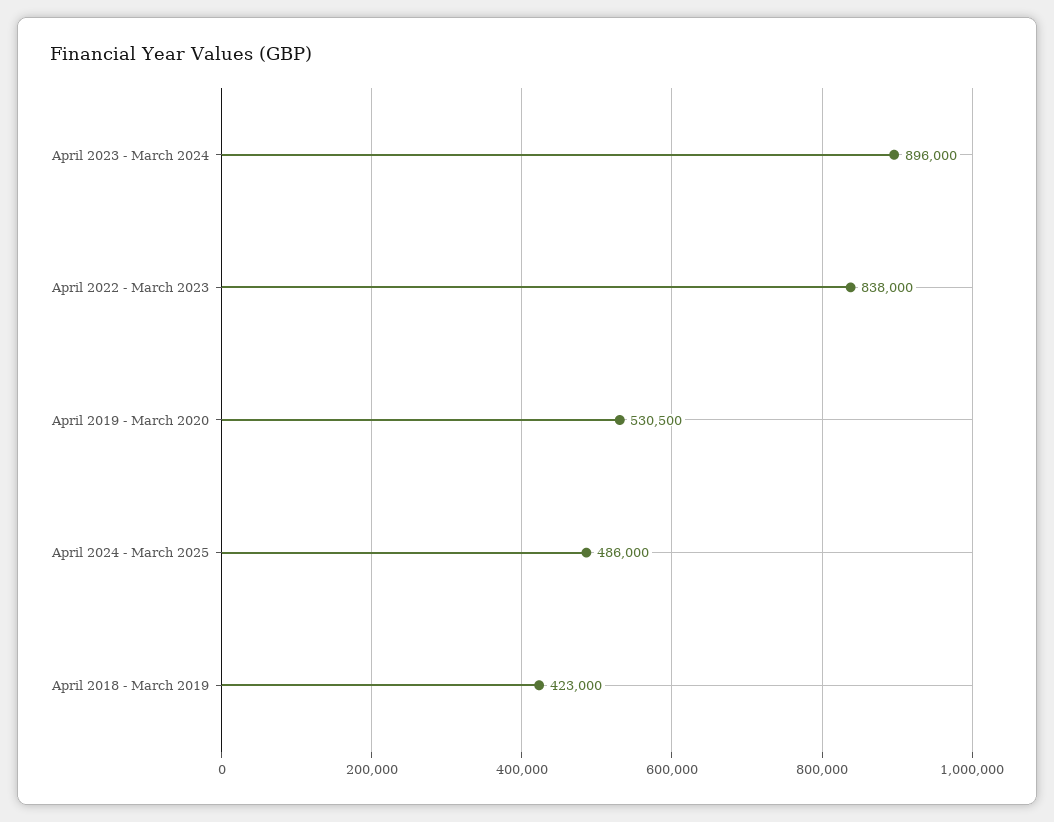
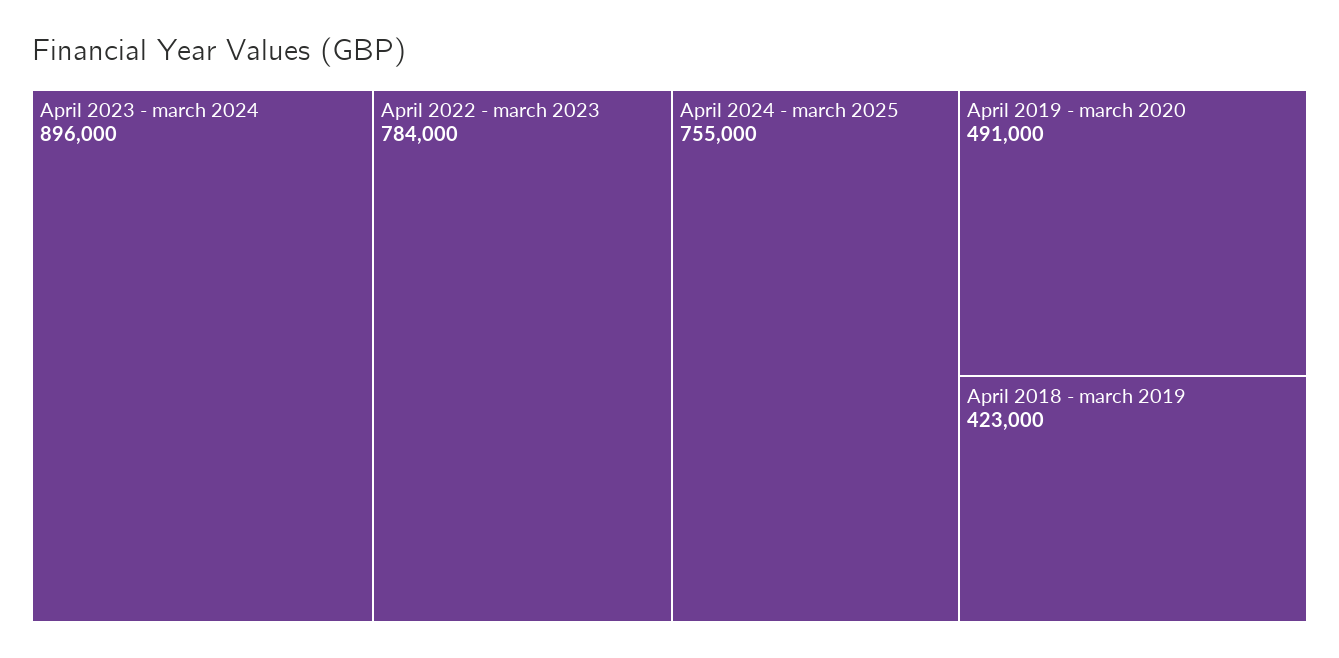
April 2022 - March 2023: 838000 -> 784000
April 2019 - March 2020: 530500 -> 491000
April 2024 - March 2025: 486000 -> 755000

